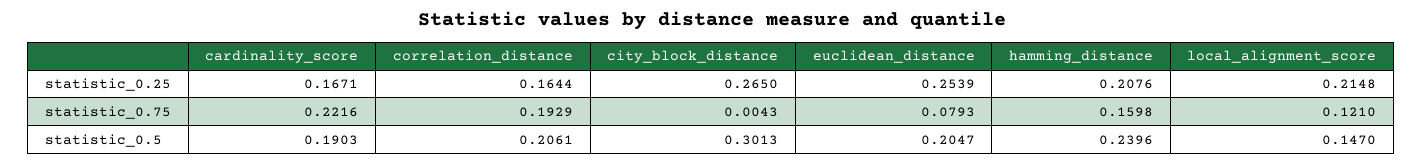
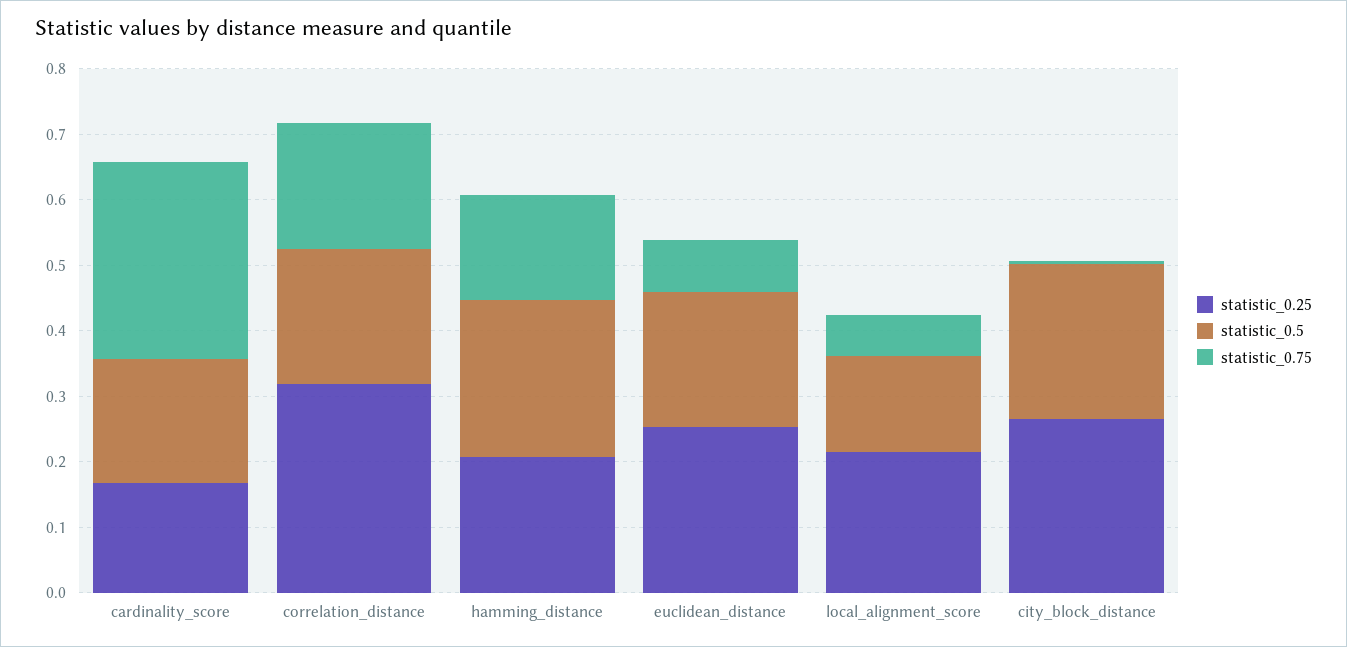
statistic_0.25, correlation_distance: 0.1644 -> 0.32
statistic_0.75, cardinality_score: 0.2216 -> 0.3
statistic_0.75, local_alignment_score: 0.121 -> 0.06
statistic_0.5, city_block_distance: 0.3013 -> 0.24

